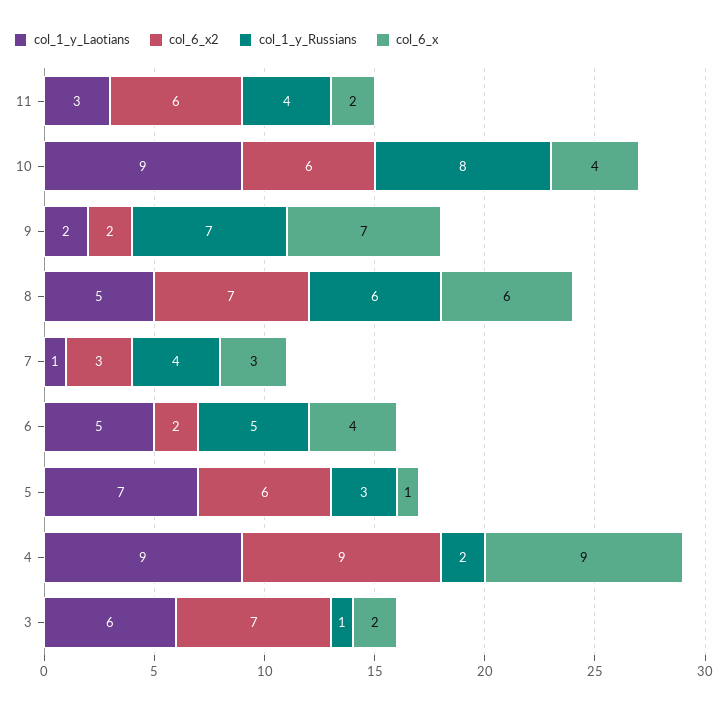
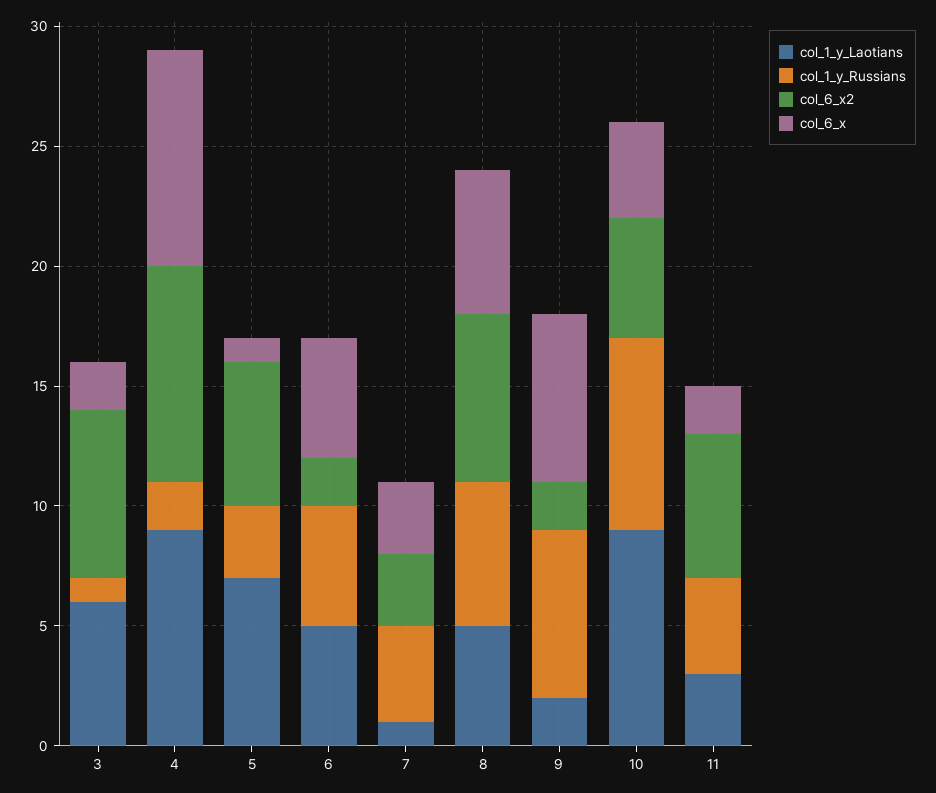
col_6_x2, 10: 6 -> 5
col_6_x, 6: 4 -> 5

